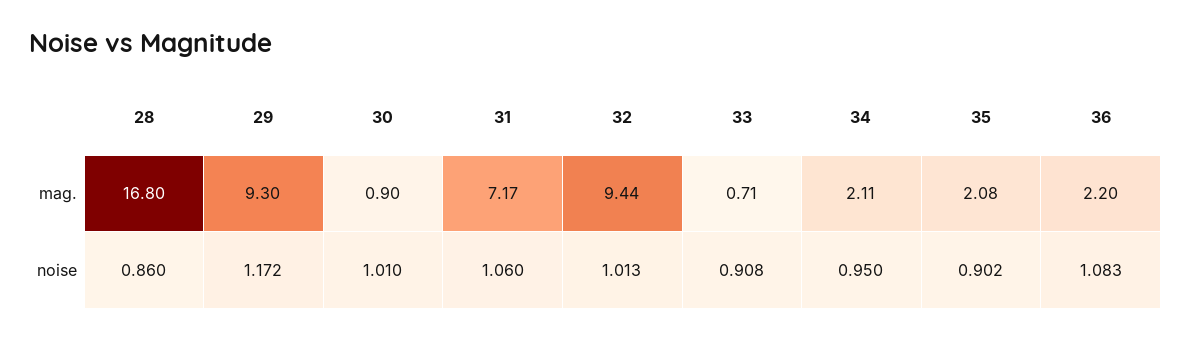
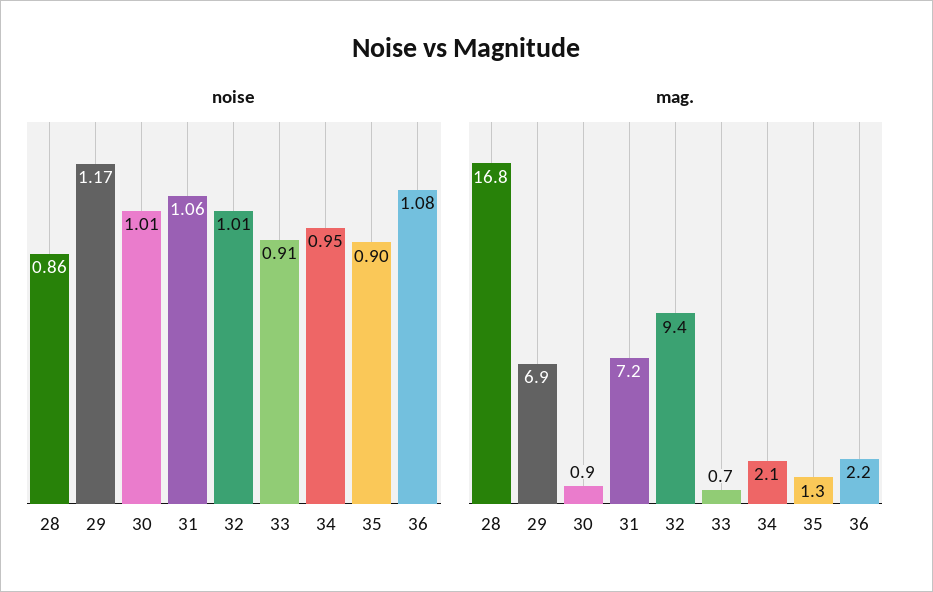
mag., 29: 9.3 -> 6.9
mag., 35: 2.08 -> 1.3

